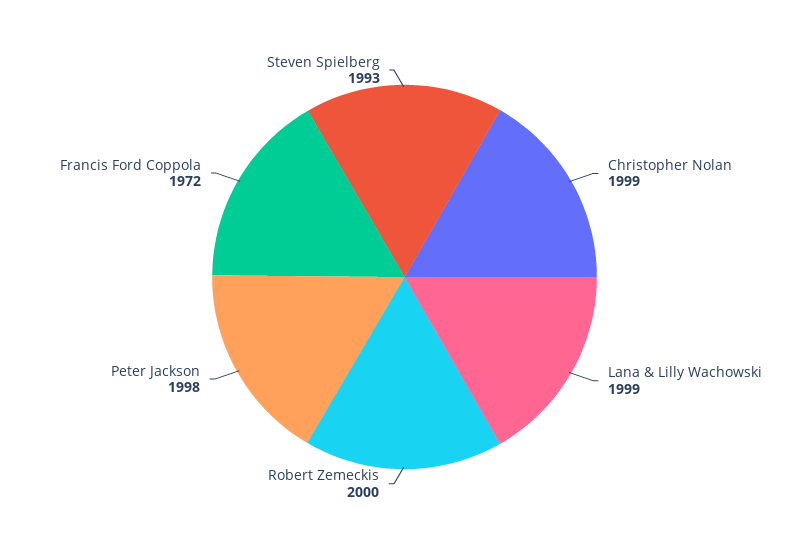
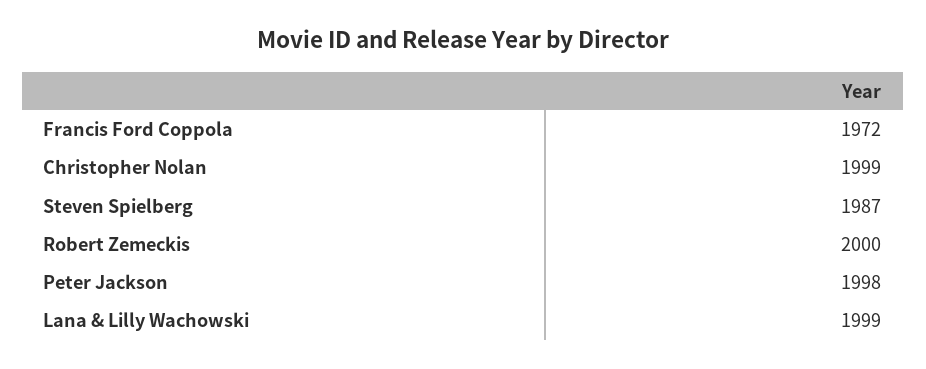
Steven Spielberg: 1993 -> 1987

